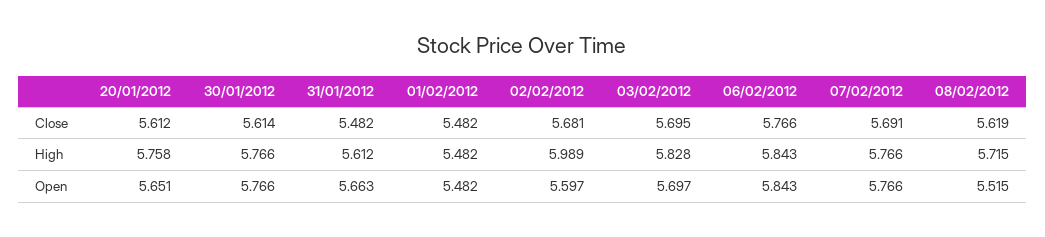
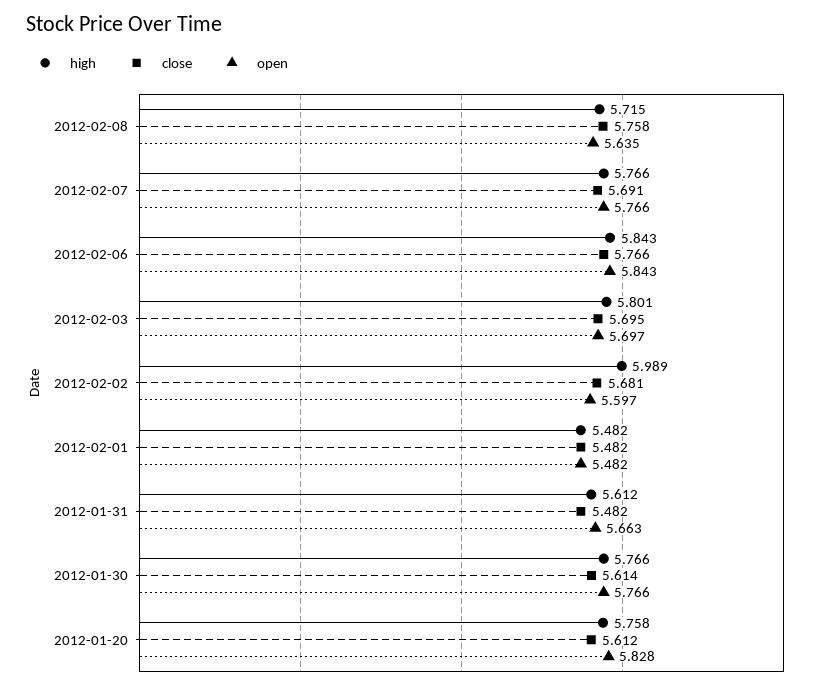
Close, 08/02/2012: 5.619 -> 5.758
High, 03/02/2012: 5.828 -> 5.801
Open, 20/01/2012: 5.651 -> 5.828
Open, 08/02/2012: 5.515 -> 5.635

